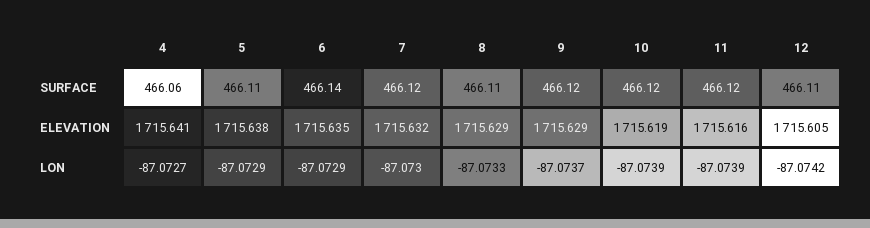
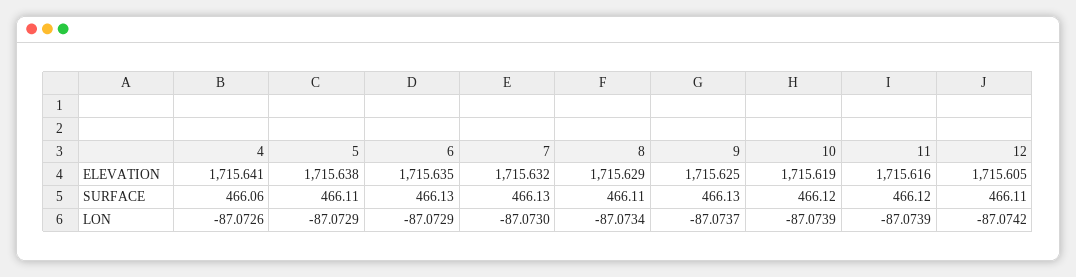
6, SURFACE: 466.14 -> 466.13
7, SURFACE: 466.12 -> 466.13
9, SURFACE: 466.12 -> 466.13
9, ELEVATION: 1715.629 -> 1715.625
4, LON: -87.0727 -> -87.0726
8, LON: -87.0733 -> -87.0734

